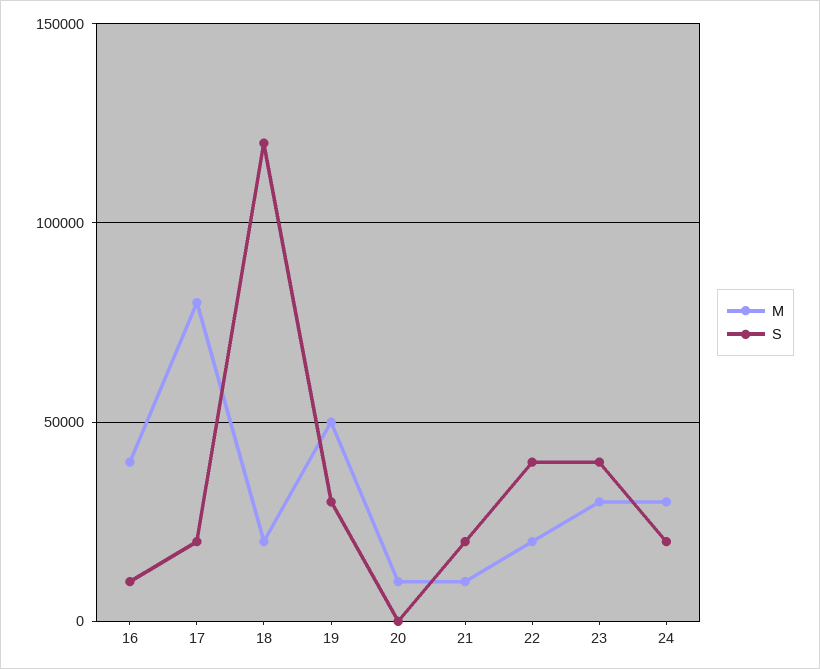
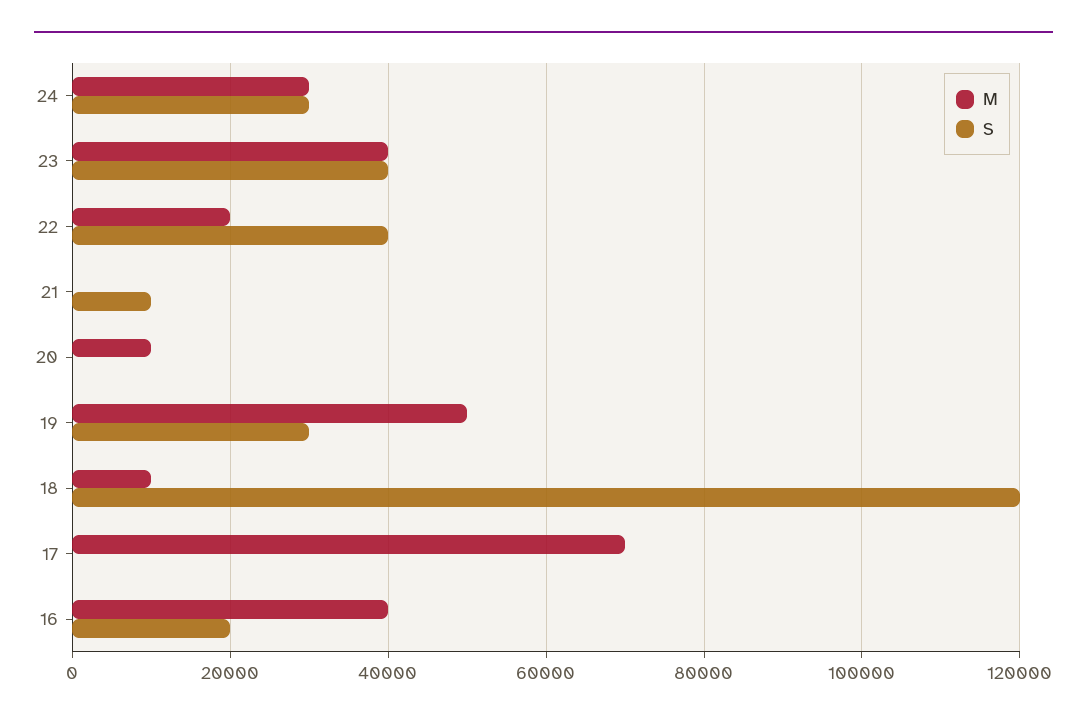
S, 16: 10000 -> 20000
M, 17: 80000 -> 70000
S, 17: 20000 -> 0
M, 18: 20000 -> 10000
M, 21: 10000 -> 0
S, 21: 20000 -> 10000
M, 23: 30000 -> 40000
S, 24: 20000 -> 30000

